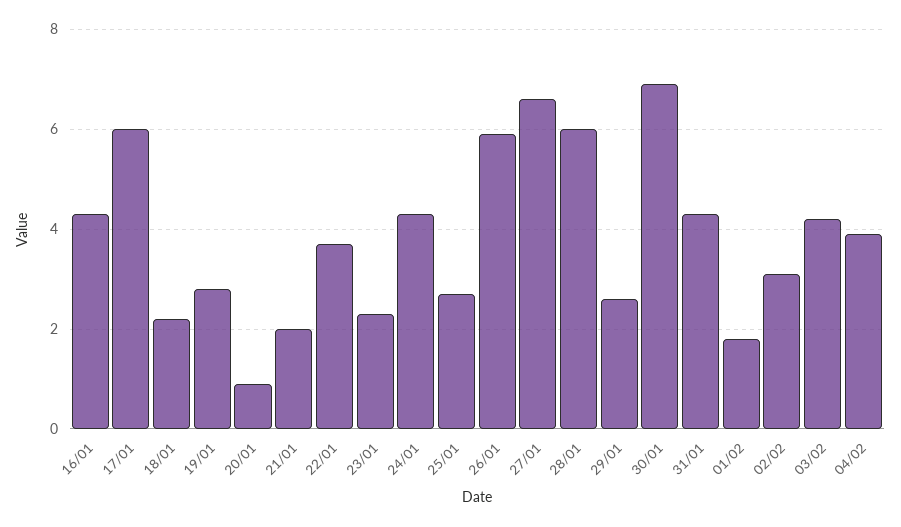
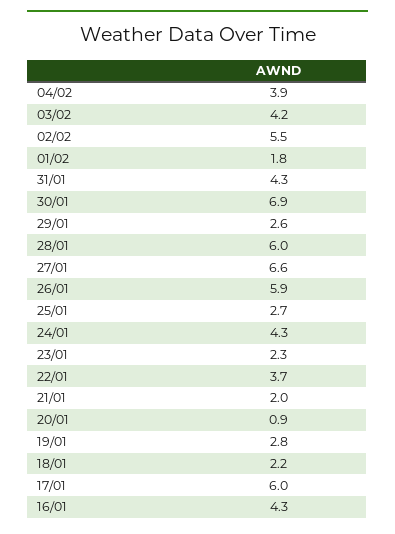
02/02: 3 -> 5.5

